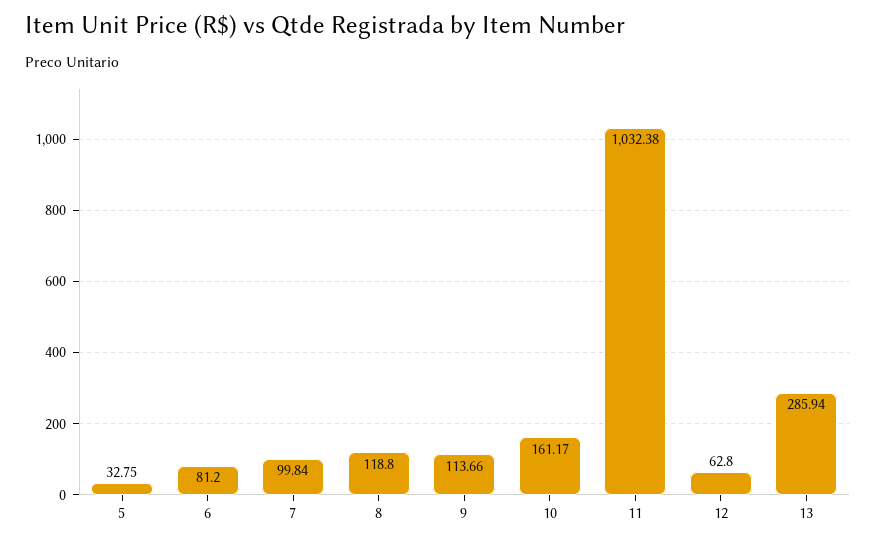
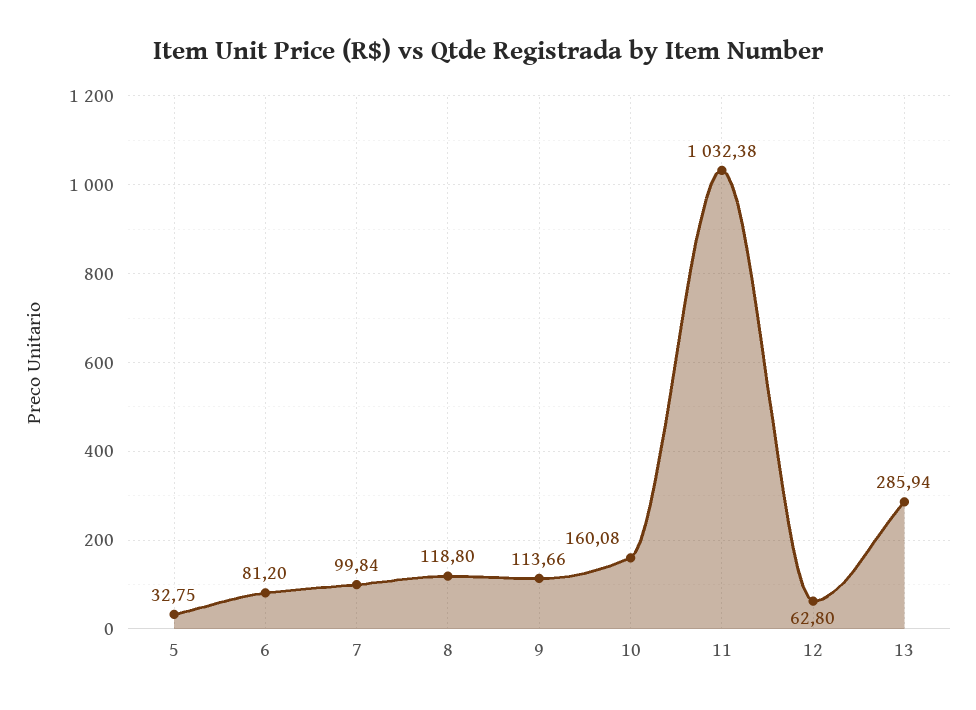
10: 161.17 -> 160.08

